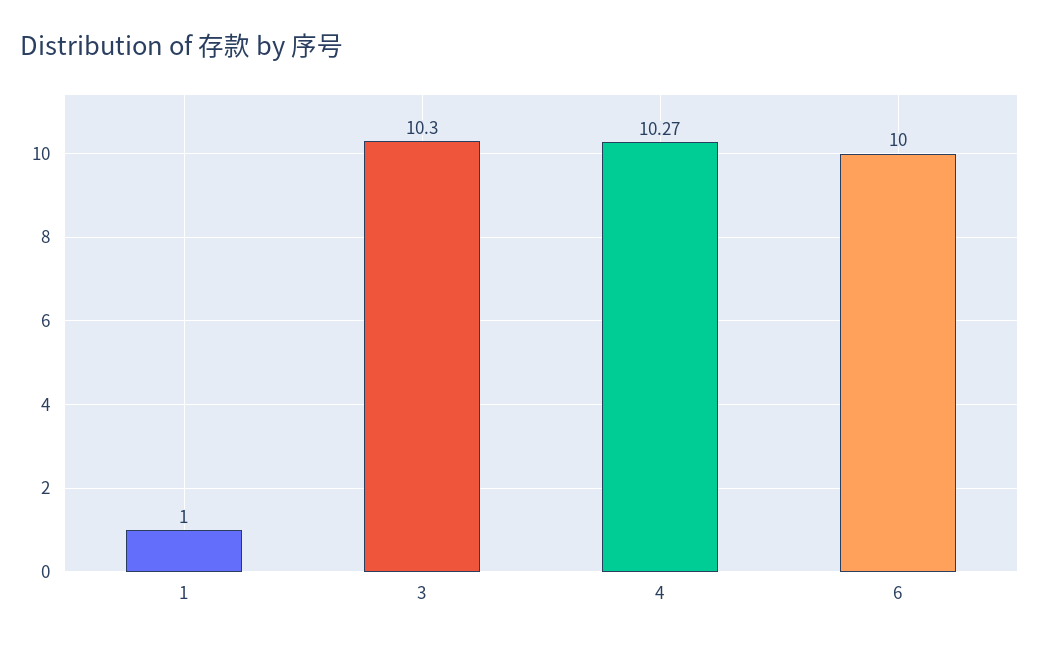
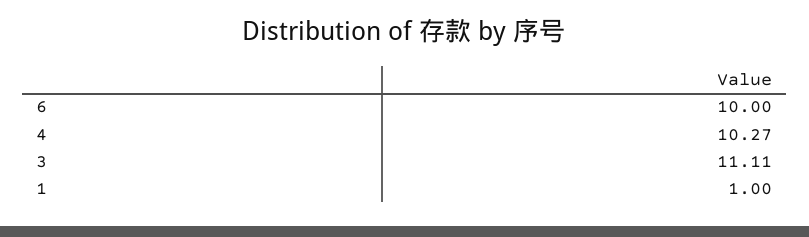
3: 10.3 -> 11.11

